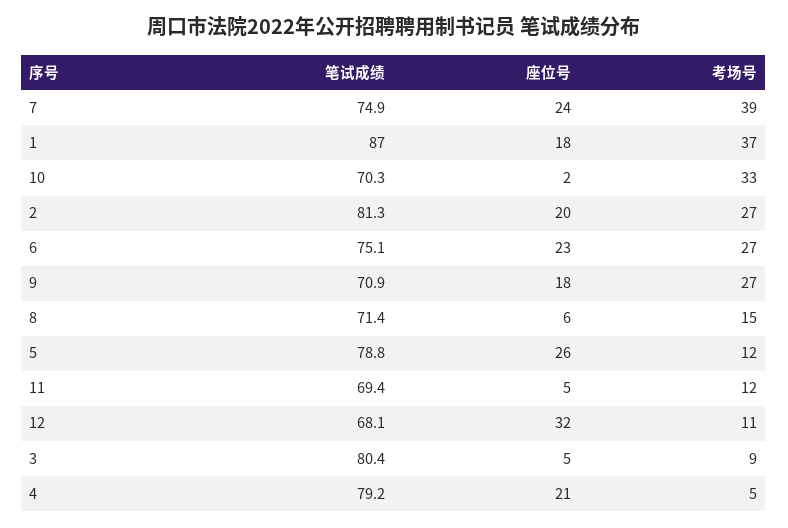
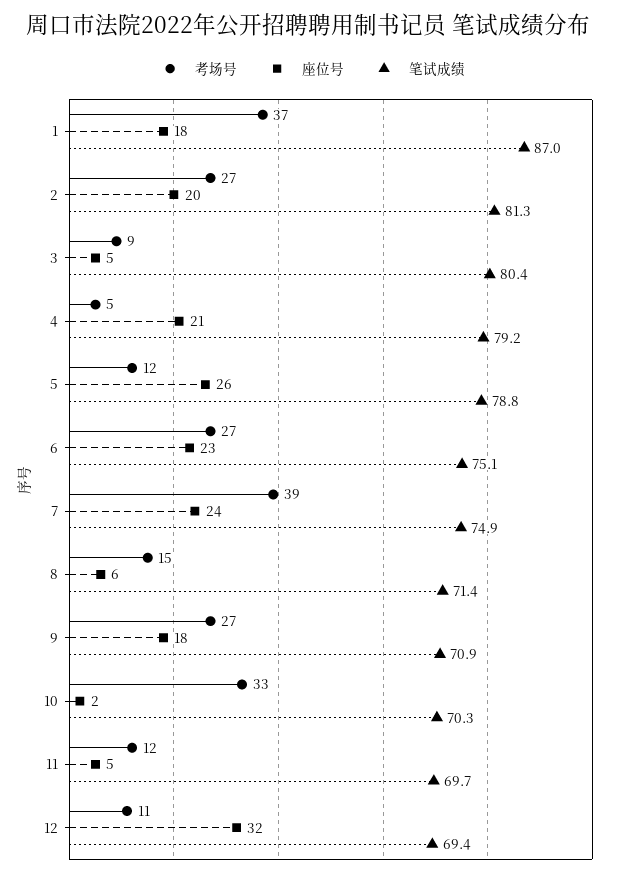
笔试成绩, 11: 69.4 -> 69.7
笔试成绩, 12: 68.1 -> 69.4

